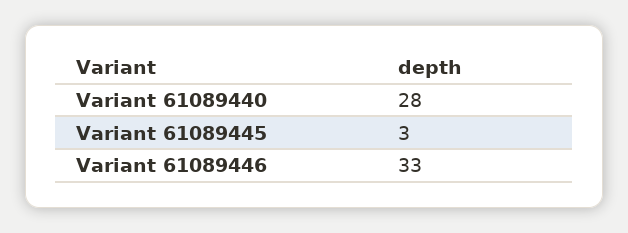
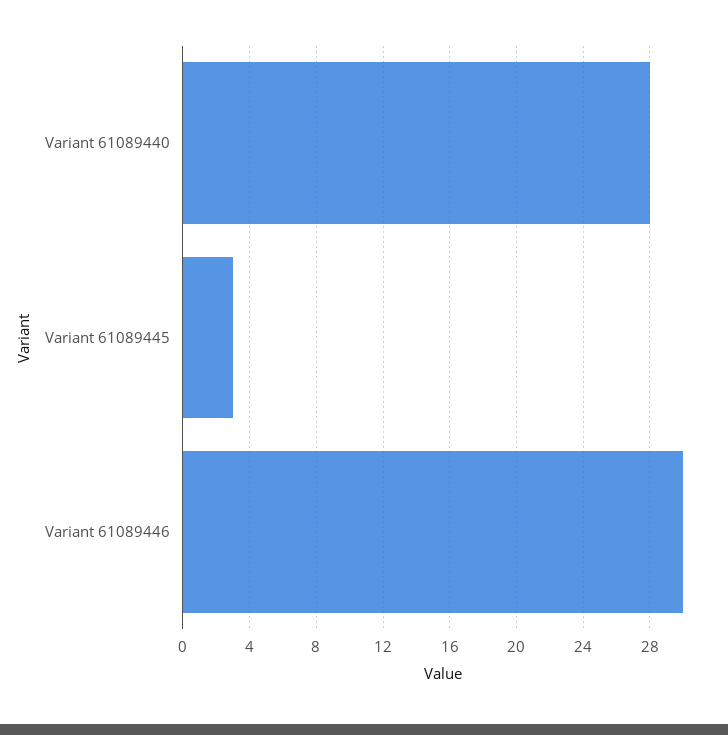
Variant 61089446: 33 -> 30

